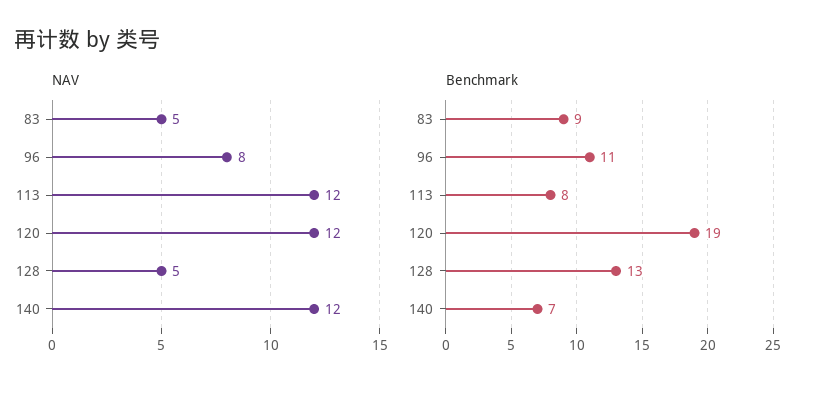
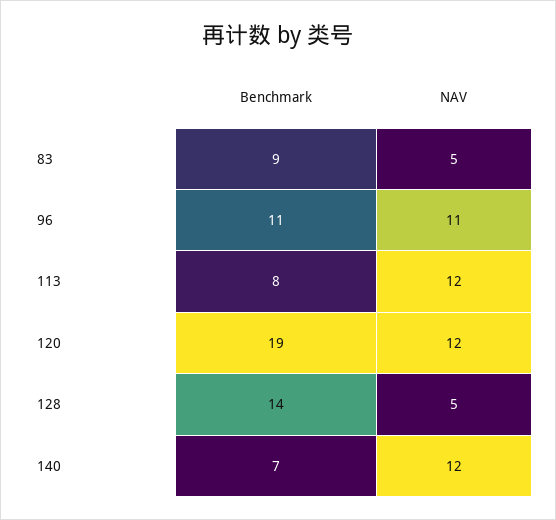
NAV, 96: 8 -> 11
Benchmark, 128: 13 -> 14

